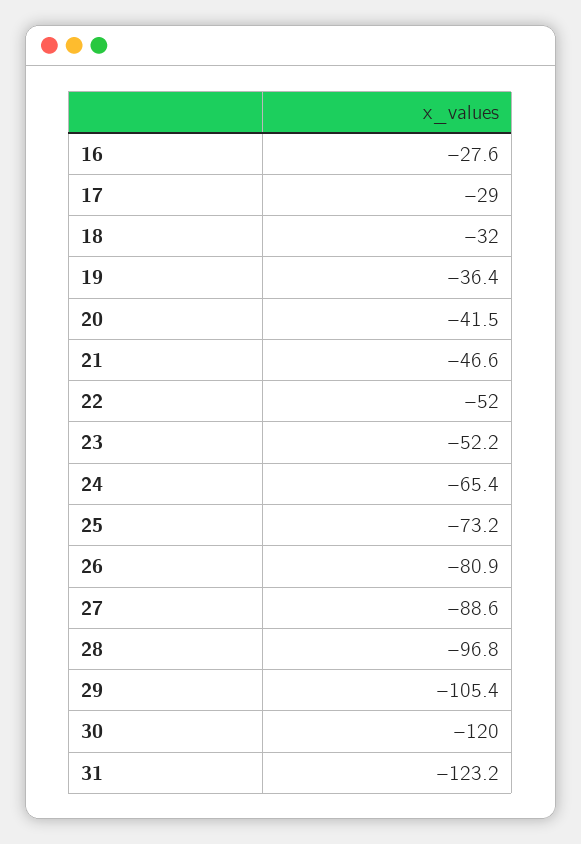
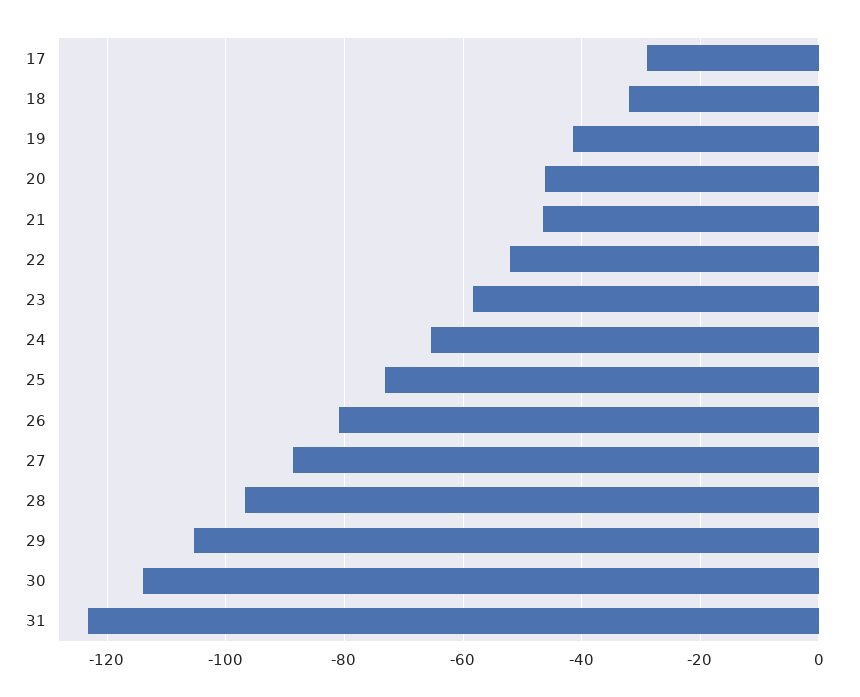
16: -27.6 -> none
19: -36.4 -> -42
20: -41.5 -> -46
23: -52.2 -> -58
30: -120 -> -114

